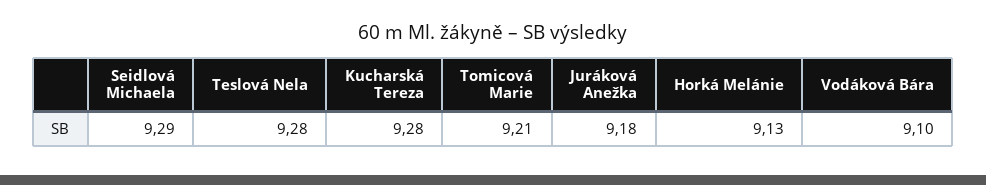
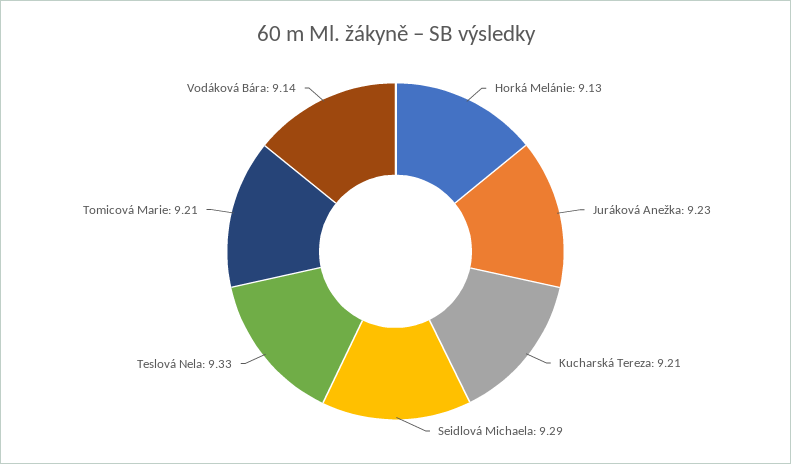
Teslová Nela: 9.28 -> 9.33
Kucharská Tereza: 9.28 -> 9.21
Juráková Anežka: 9.18 -> 9.23
Vodáková Bára: 9.1 -> 9.14

